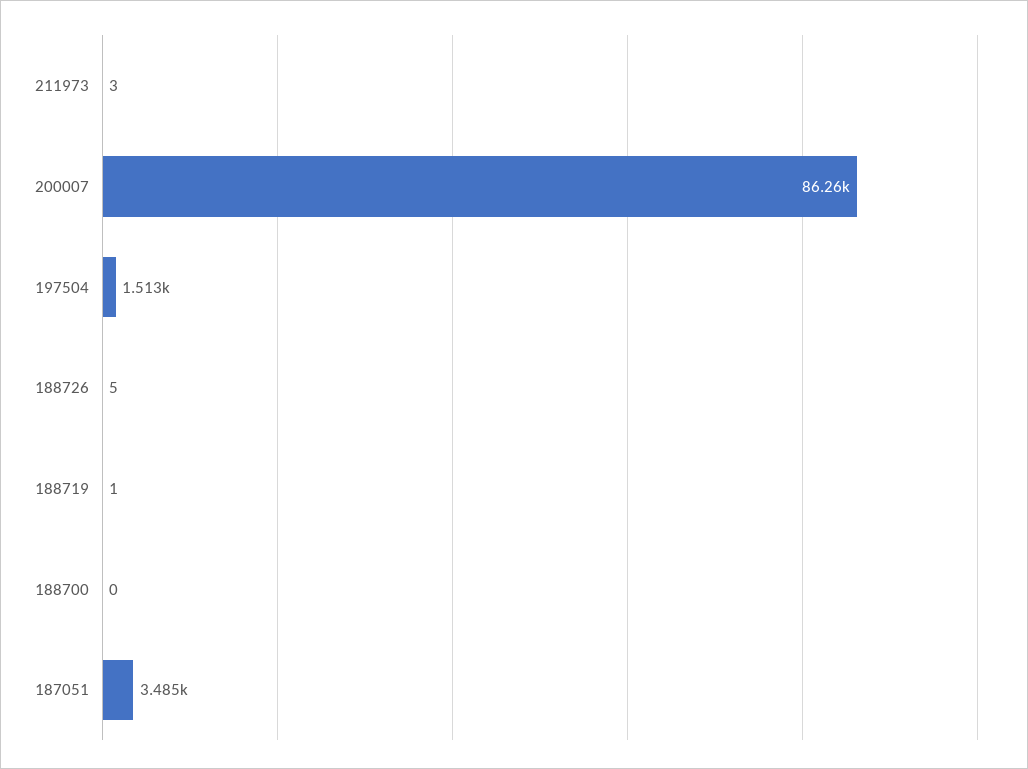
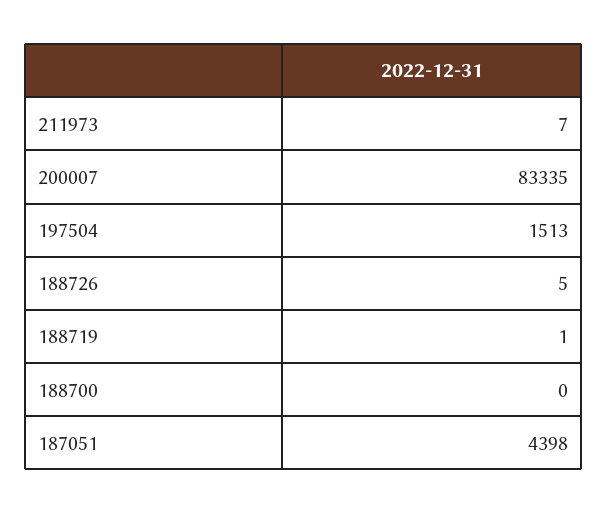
211973: 3 -> 7
200007: 86260 -> 83335
187051: 3485 -> 4398

